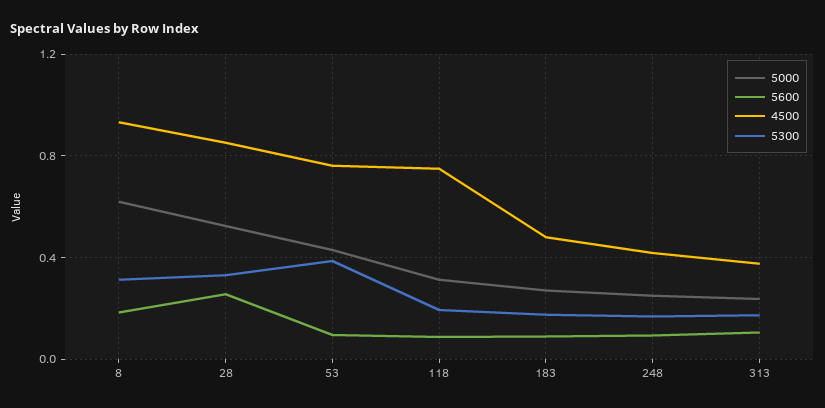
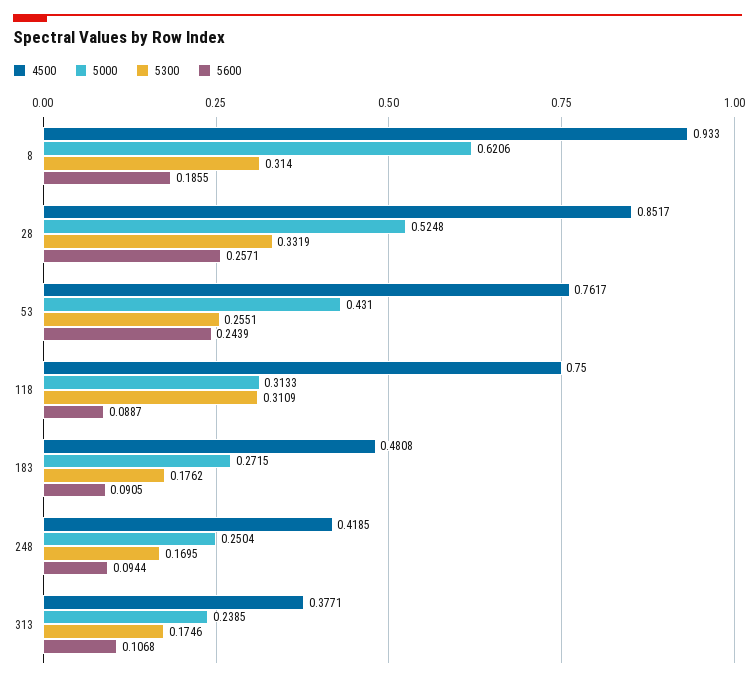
5600, 53: 0.1 -> 0.2439
5300, 53: 0.4 -> 0.2551
5300, 118: 0.2 -> 0.3109

